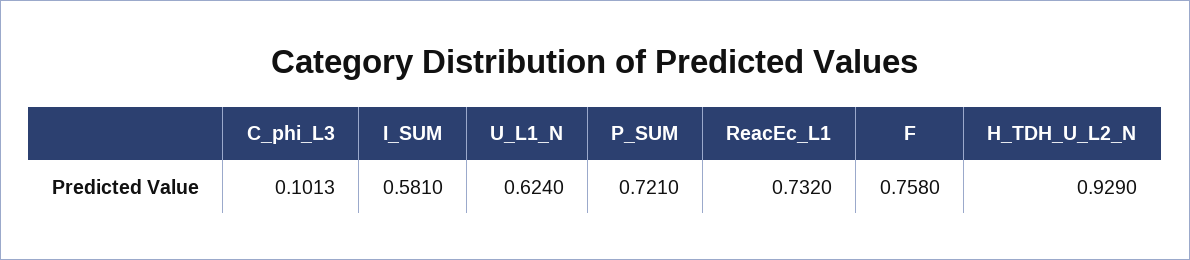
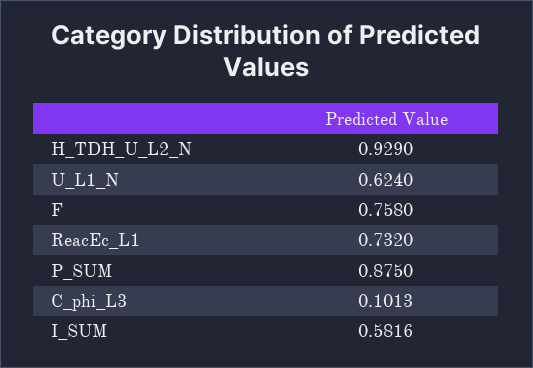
I_SUM: 0.581 -> 0.5816
P_SUM: 0.721 -> 0.875

